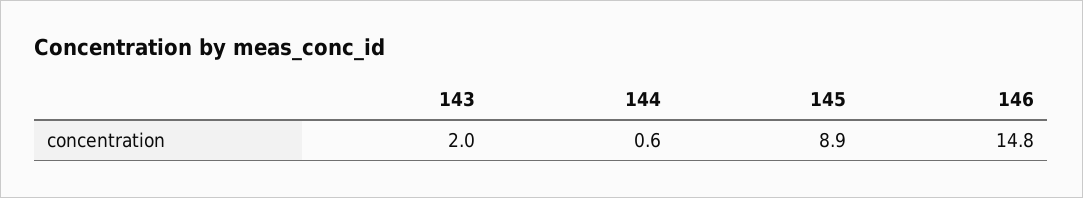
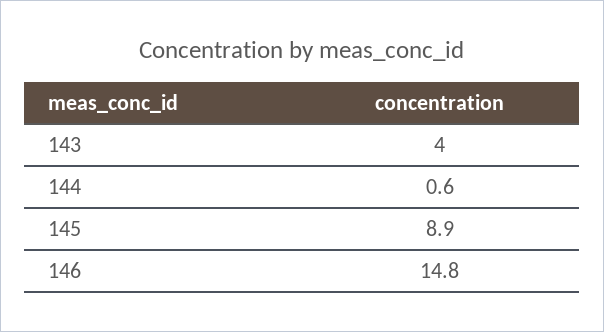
143: 2 -> 4

